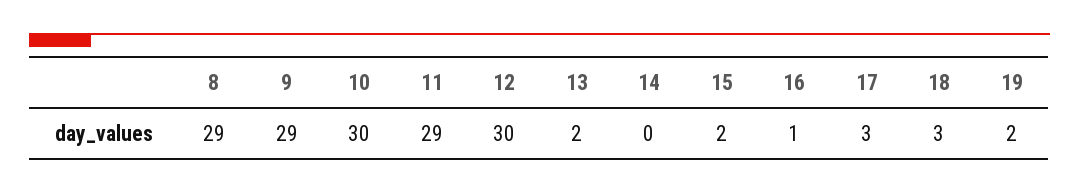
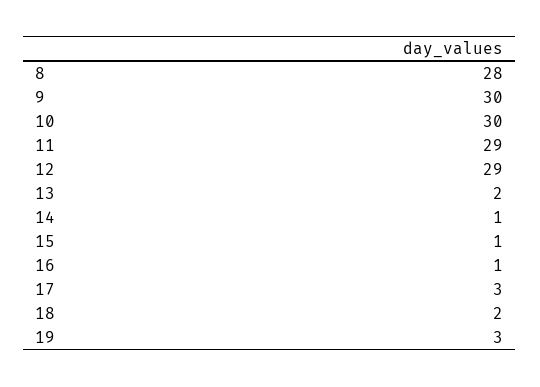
8: 29 -> 28
9: 29 -> 30
12: 30 -> 29
14: 0 -> 1
15: 2 -> 1
18: 3 -> 2
19: 2 -> 3

